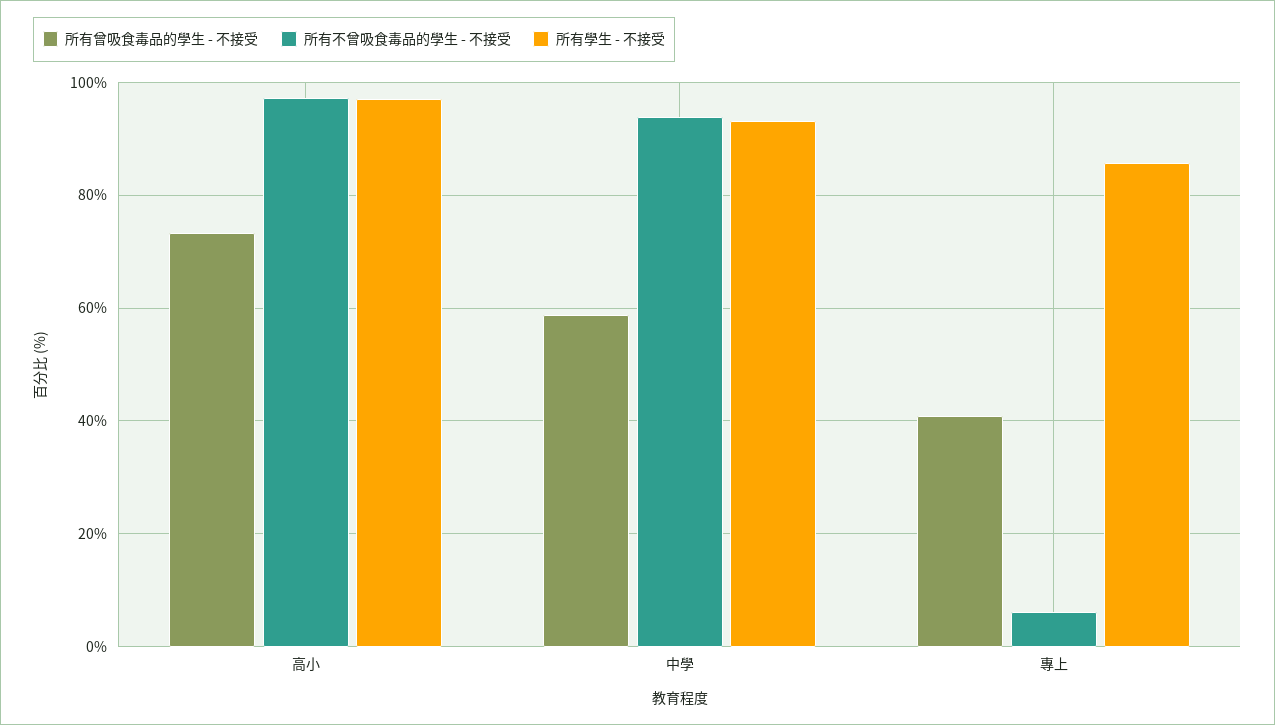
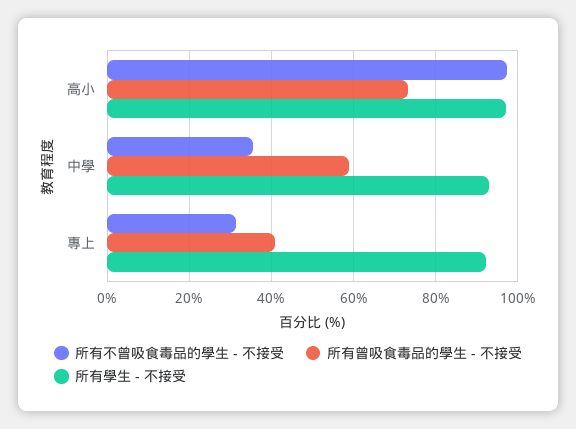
所有不曾吸食毒品的學生 - 不接受, 中學: 94 -> 36
所有不曾吸食毒品的學生 - 不接受, 專上: 6 -> 32
所有學生 - 不接受, 專上: 86 -> 92

